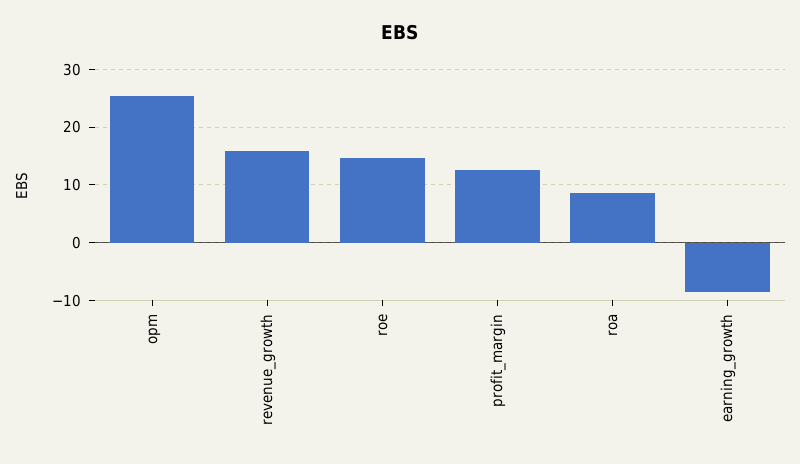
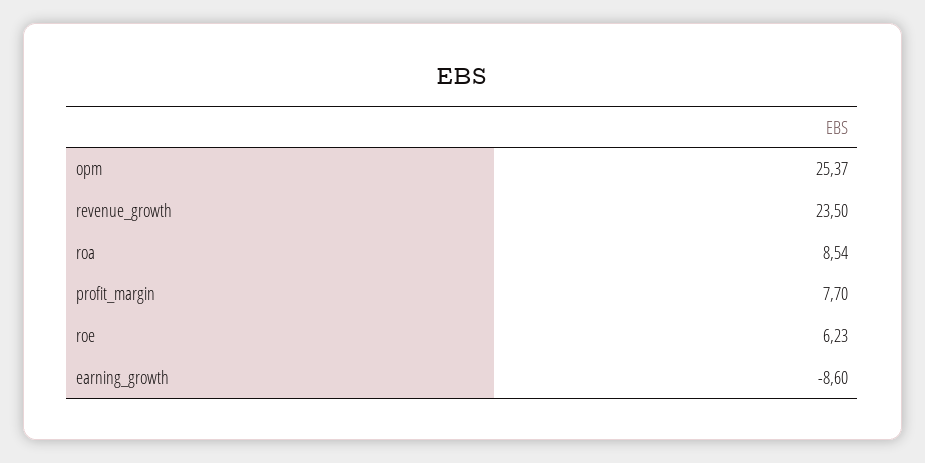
revenue_growth: 16 -> 23.5
roe: 14 -> 6.23
profit_margin: 12 -> 7.7

